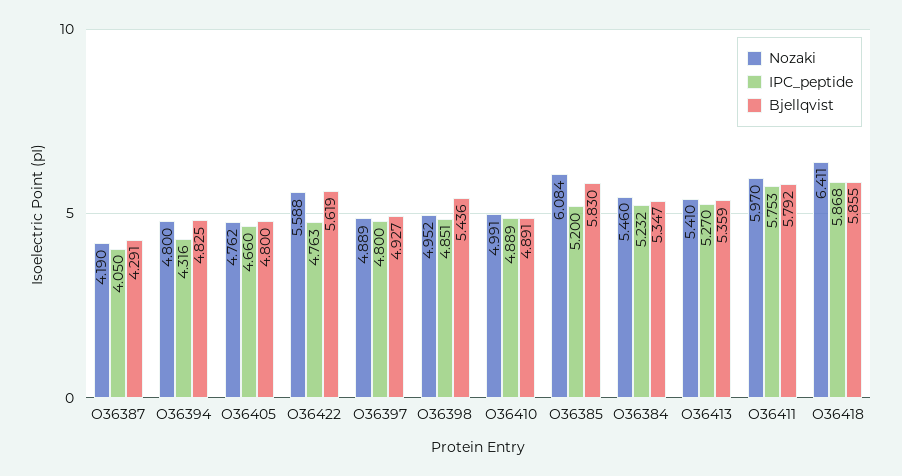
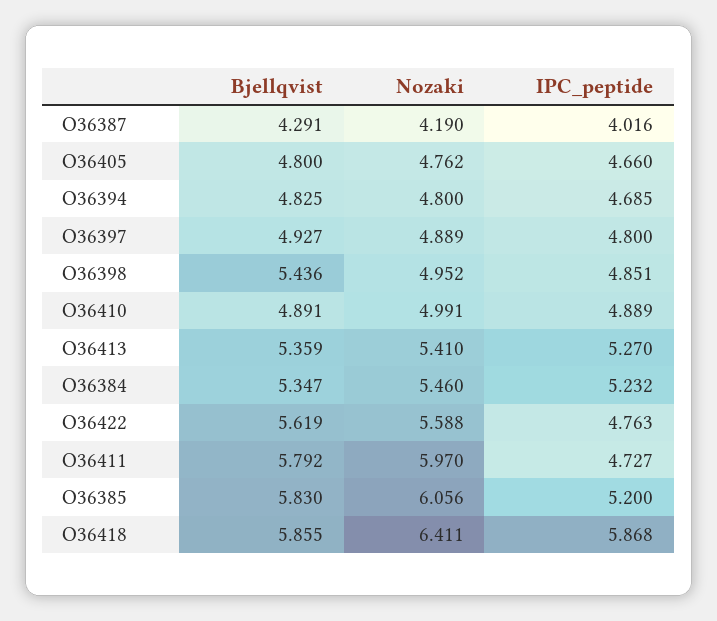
IPC_peptide, O36387: 4.05 -> 4.016
IPC_peptide, O36394: 4.316 -> 4.685
Nozaki, O36385: 6.084 -> 6.056
IPC_peptide, O36411: 5.753 -> 4.727

